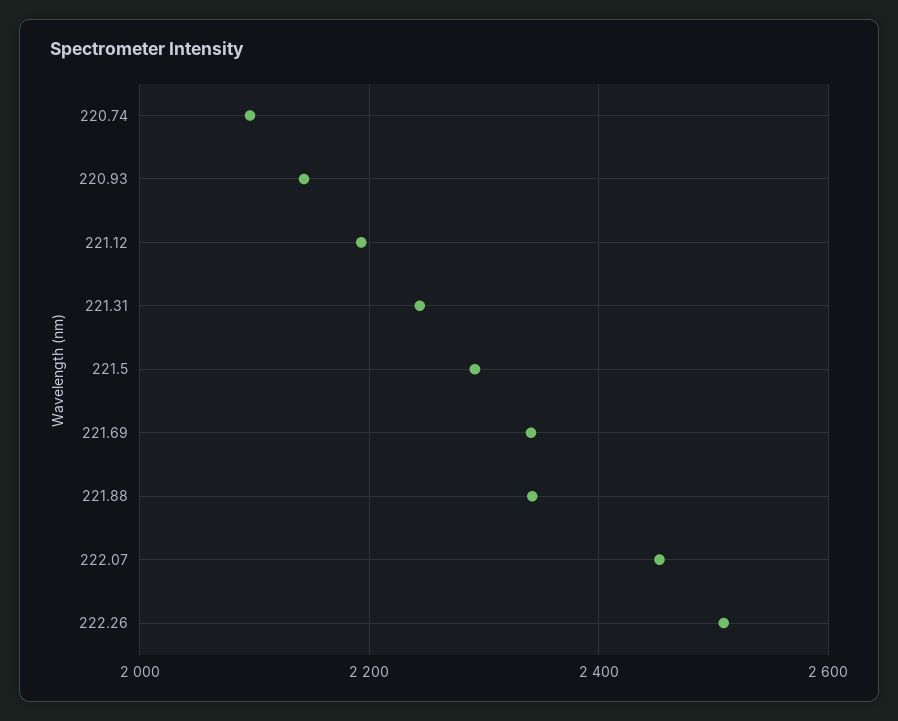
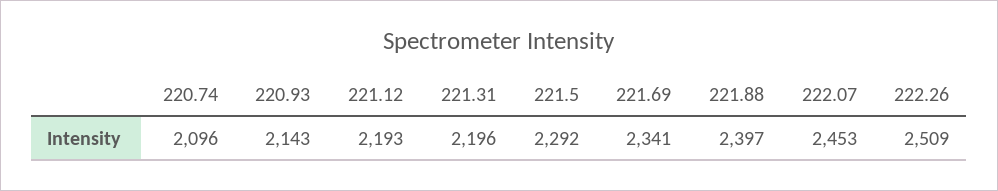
221.31: 2240 -> 2196
221.88: 2340 -> 2397

